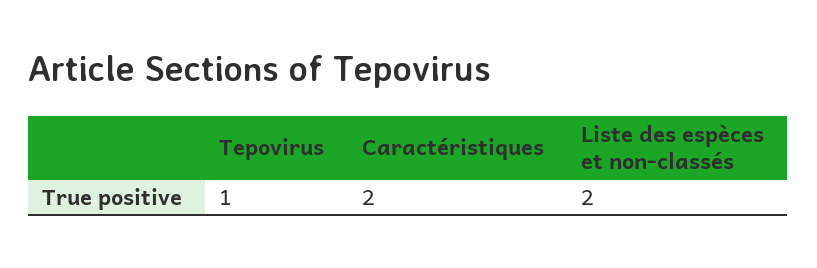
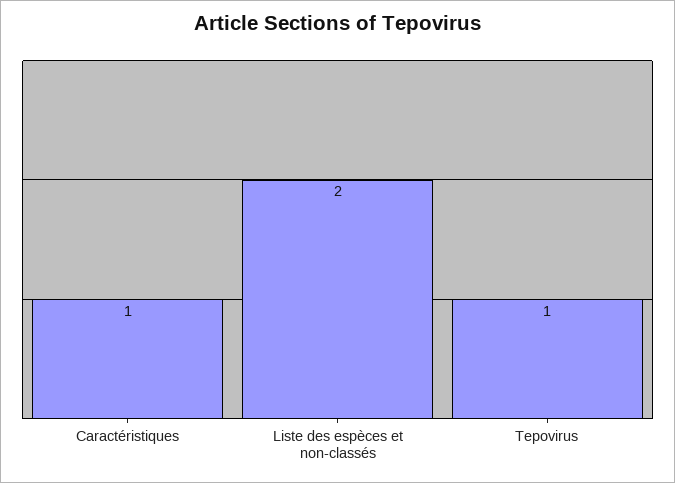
Caractéristiques: 2 -> 1

